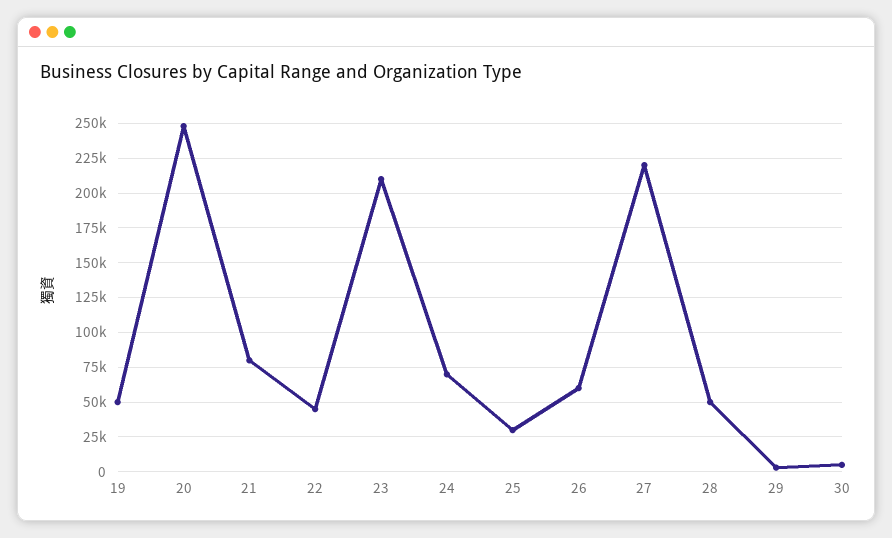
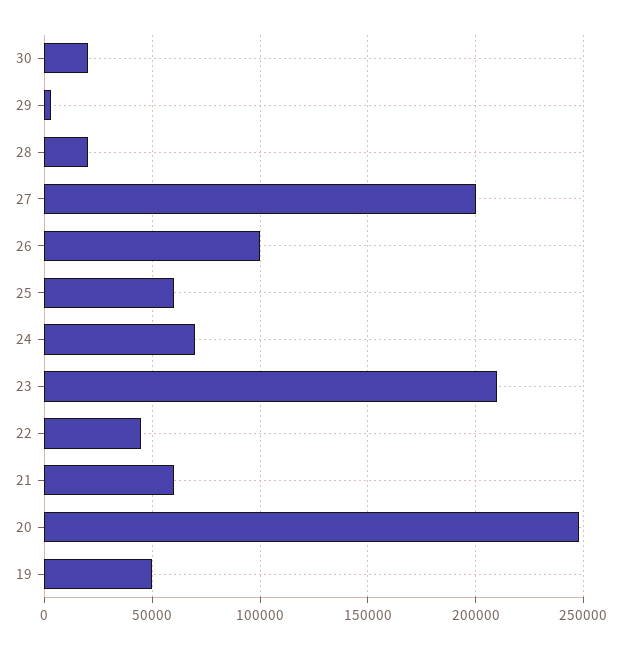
21: 80000 -> 60000
25: 30000 -> 60000
26: 60000 -> 100000
27: 220000 -> 200000
28: 50000 -> 20000
30: 5000 -> 20000

